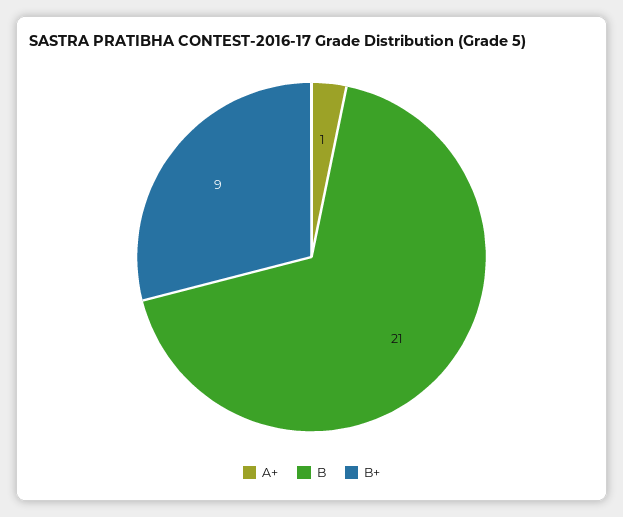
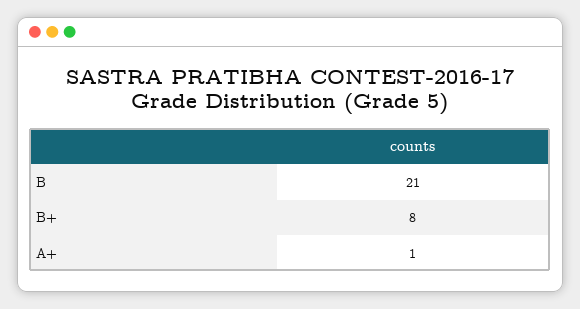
B+: 9 -> 8

